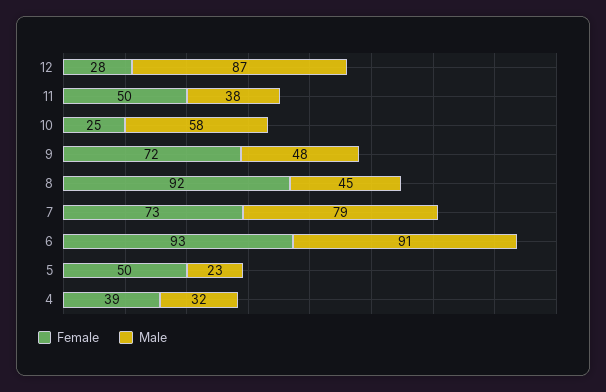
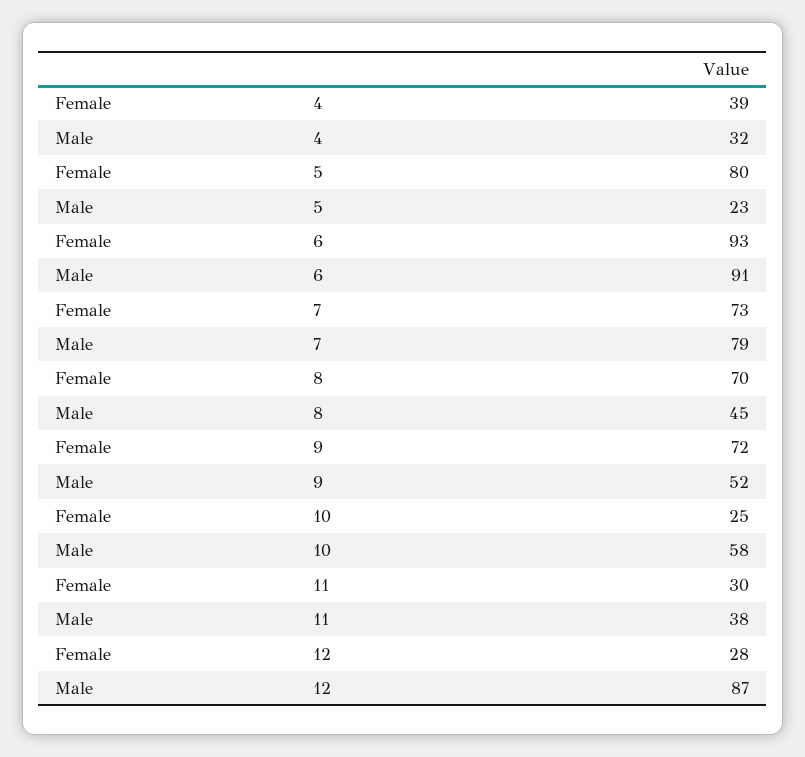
Female, 11: 50 -> 30
Male, 9: 48 -> 52
Female, 8: 92 -> 70
Female, 5: 50 -> 80

